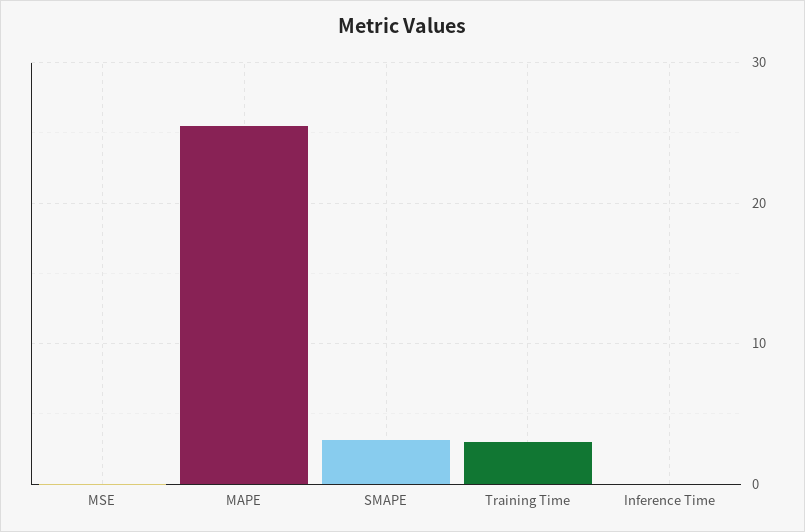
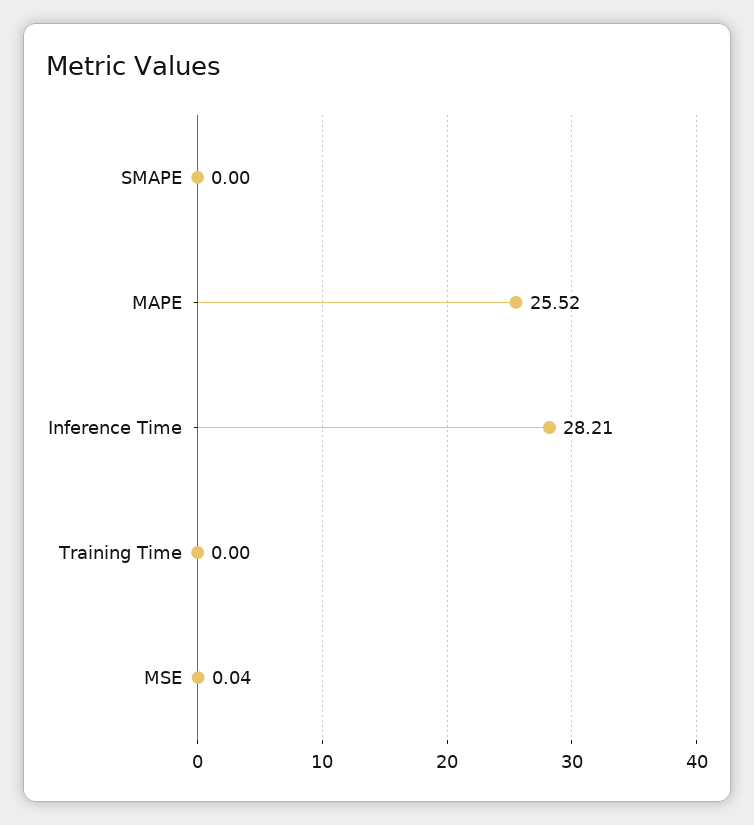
SMAPE: 3 -> 0
Training Time: 3 -> 0
Inference Time: 0 -> 28.21

